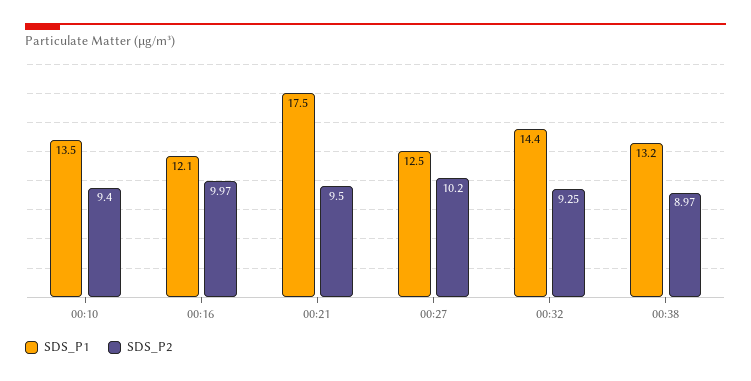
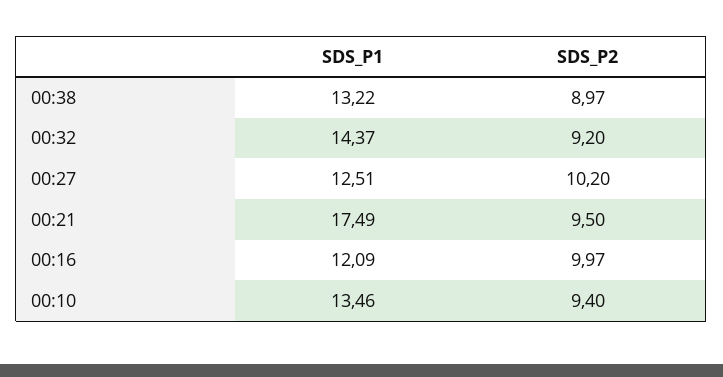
SDS_P2, 00:32: 9.25 -> 9.2

